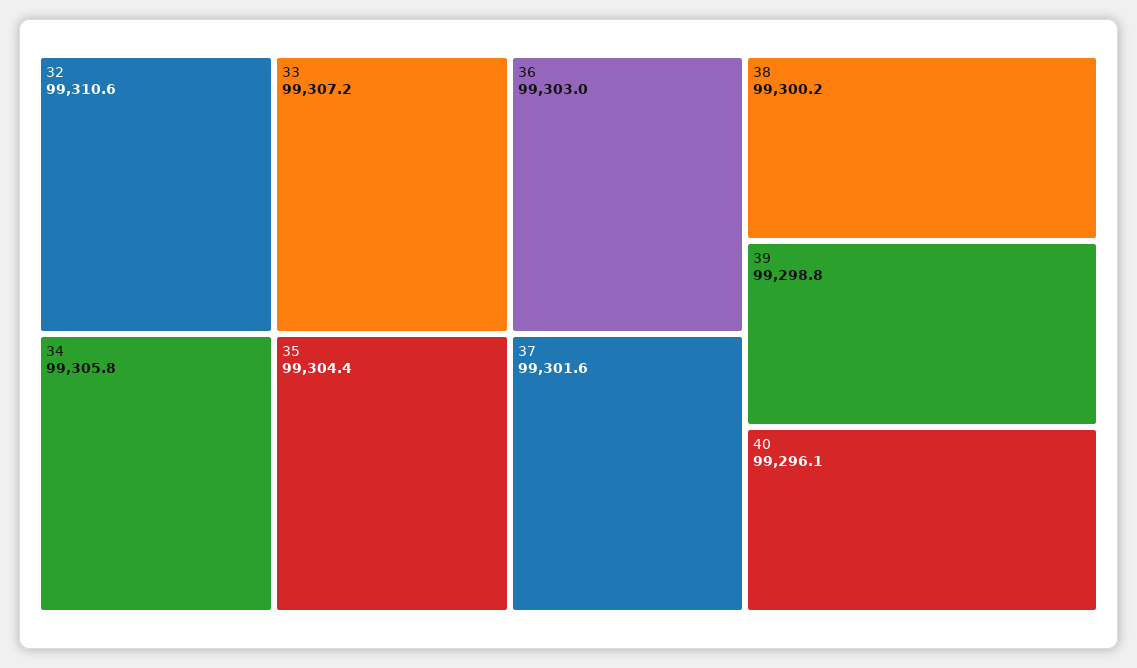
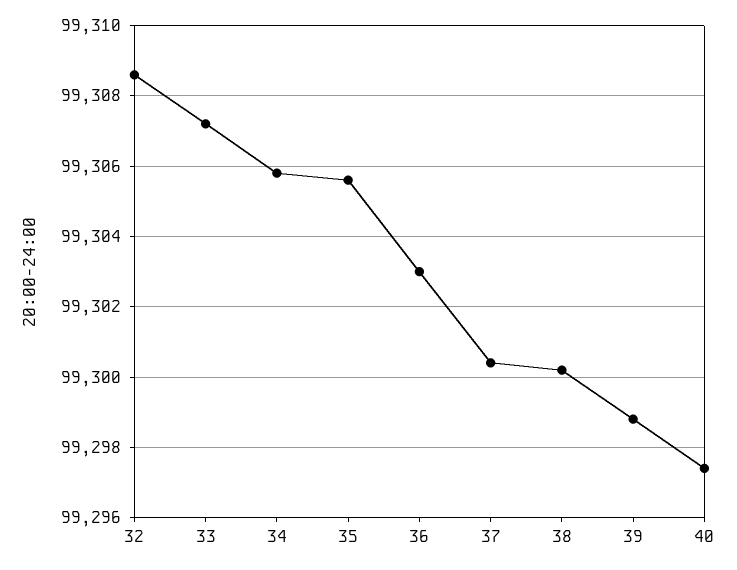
32: 99310.6 -> 99308.5
35: 99304.4 -> 99305.5
37: 99301.6 -> 99300.5
40: 99296.1 -> 99297.5

